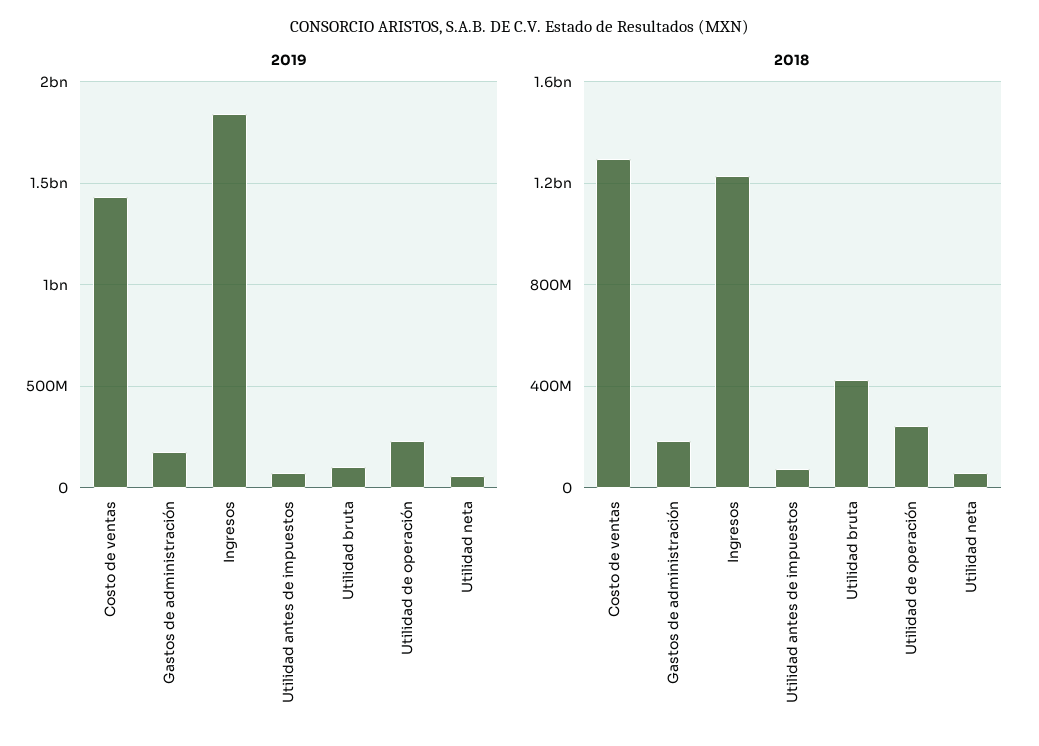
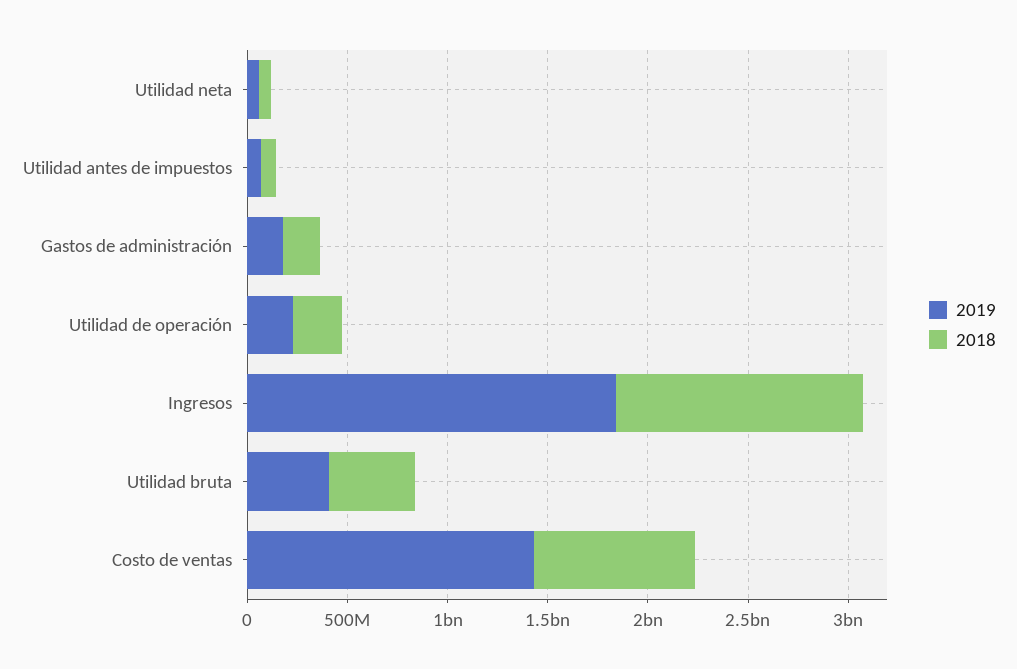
2019, Utilidad bruta: 100000000 -> 400000000
2018, Costo de ventas: 1300000000 -> 800000000

